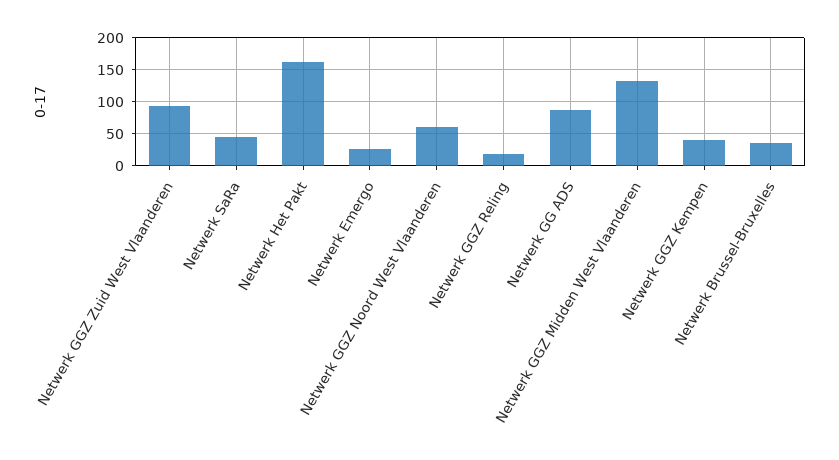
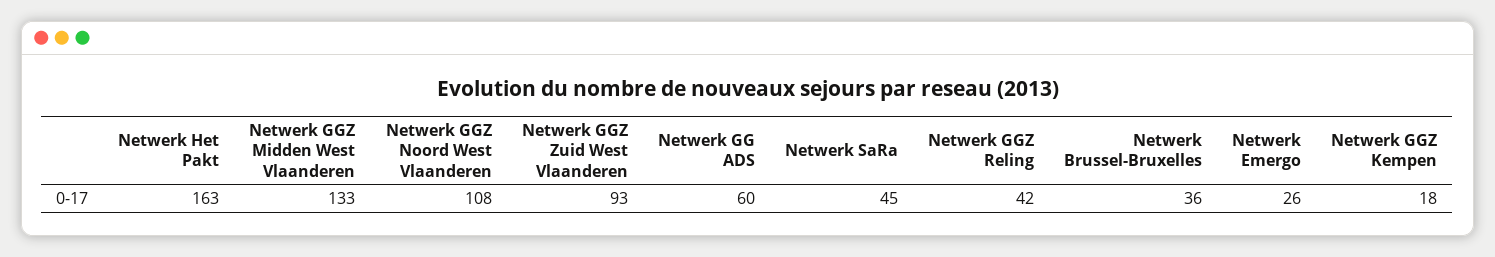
Netwerk GGZ Noord West Vlaanderen: 60 -> 108
Netwerk GGZ Reling: 20 -> 42
Netwerk GG ADS: 90 -> 60
Netwerk GGZ Kempen: 40 -> 18

